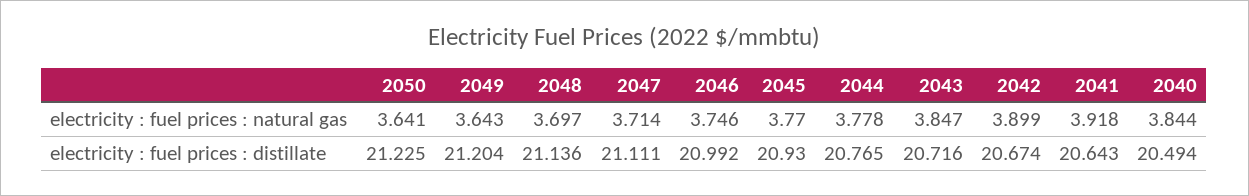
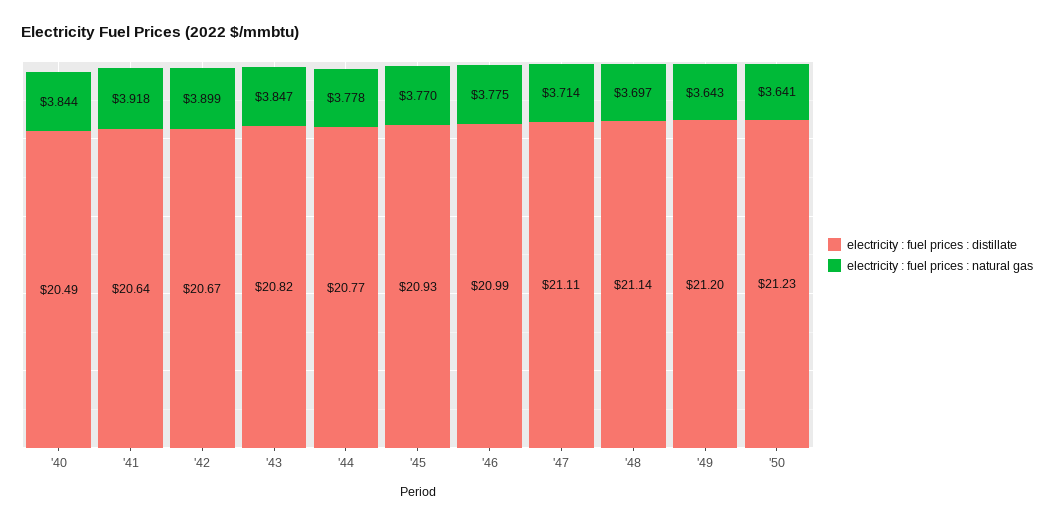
electricity : fuel prices : natural gas, 2046: 3.746 -> 3.775
electricity : fuel prices : distillate, 2043: 20.716 -> 20.82

